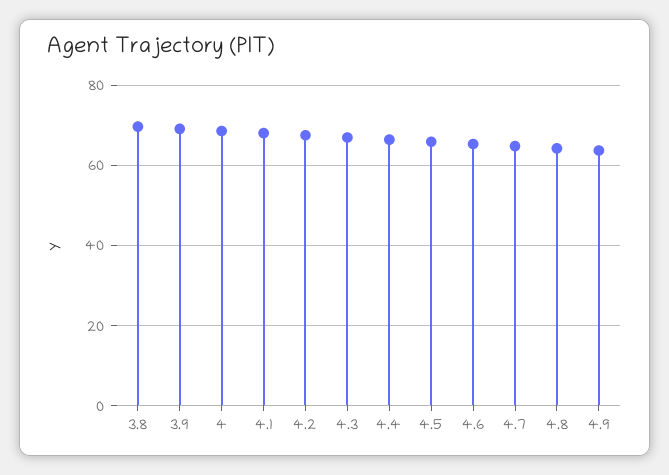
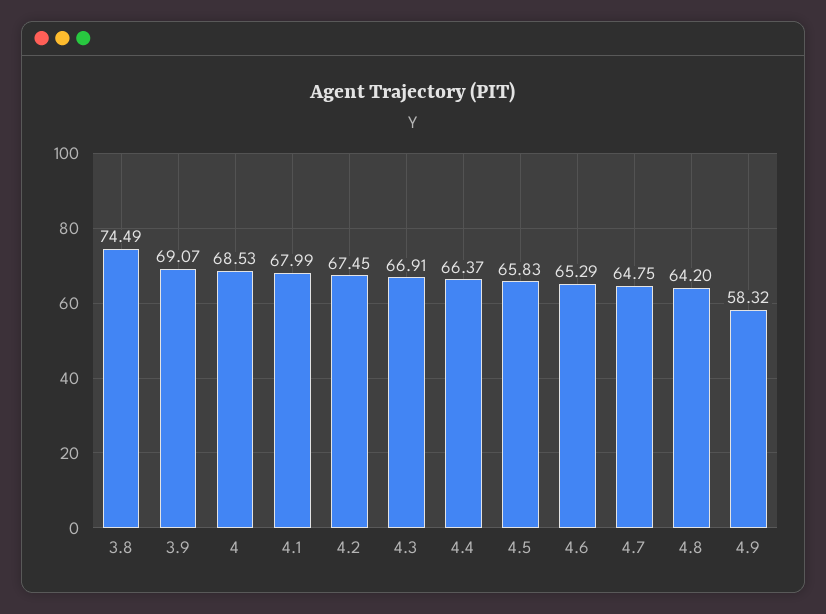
3.8: 70 -> 74.49
4.9: 64 -> 58.32

